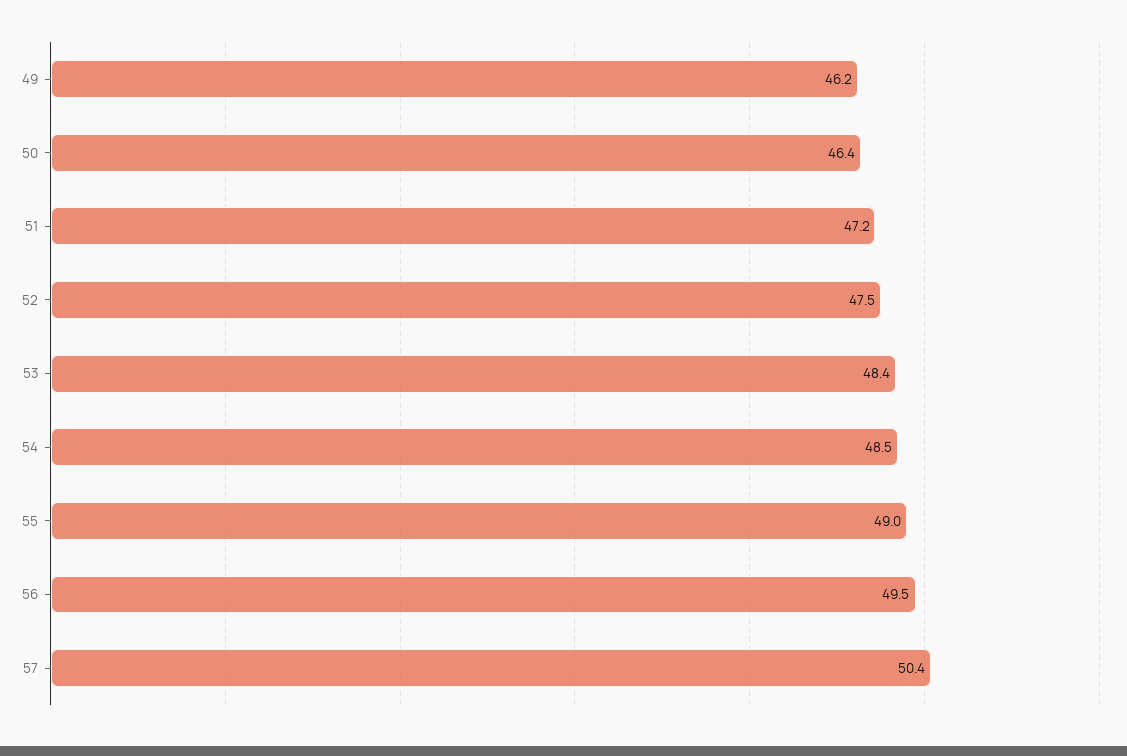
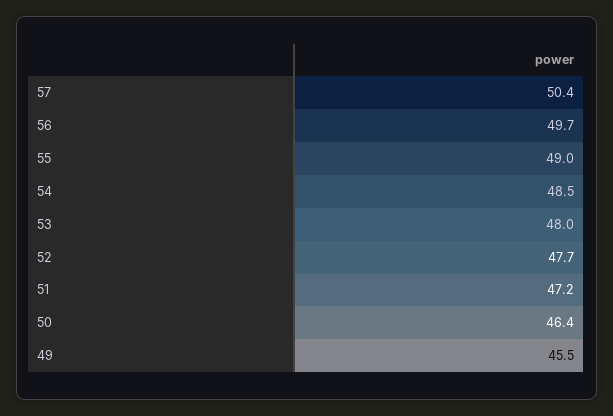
49: 46.2 -> 45.5
52: 47.5 -> 47.7
53: 48.4 -> 48
56: 49.5 -> 49.7

